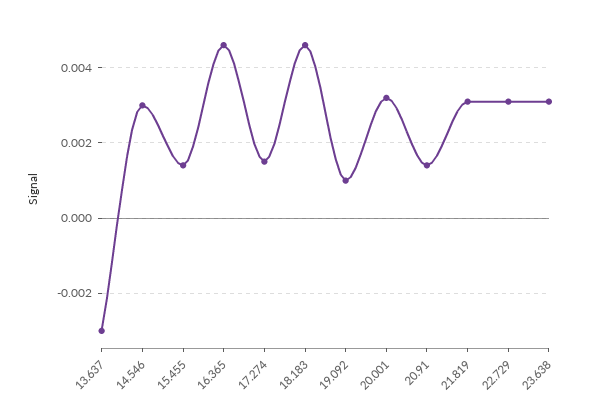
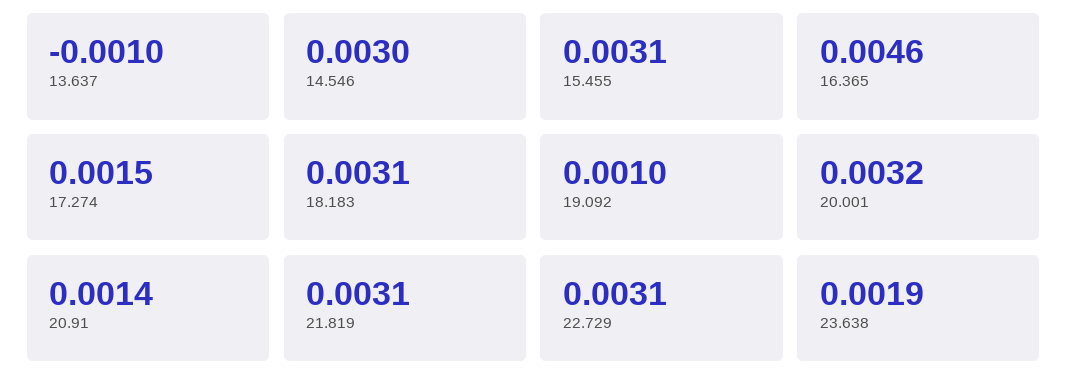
13.637: -0.003 -> -0.001
15.455: 0.0015 -> 0.0031
18.183: 0.0045 -> 0.0031
23.638: 0.003 -> 0.0019

